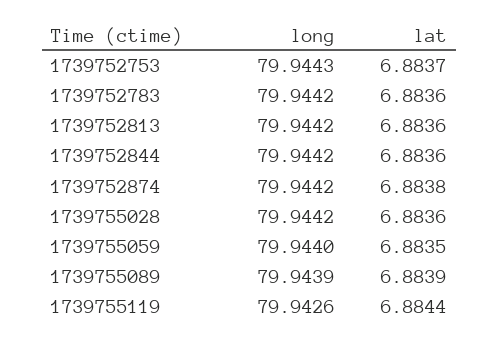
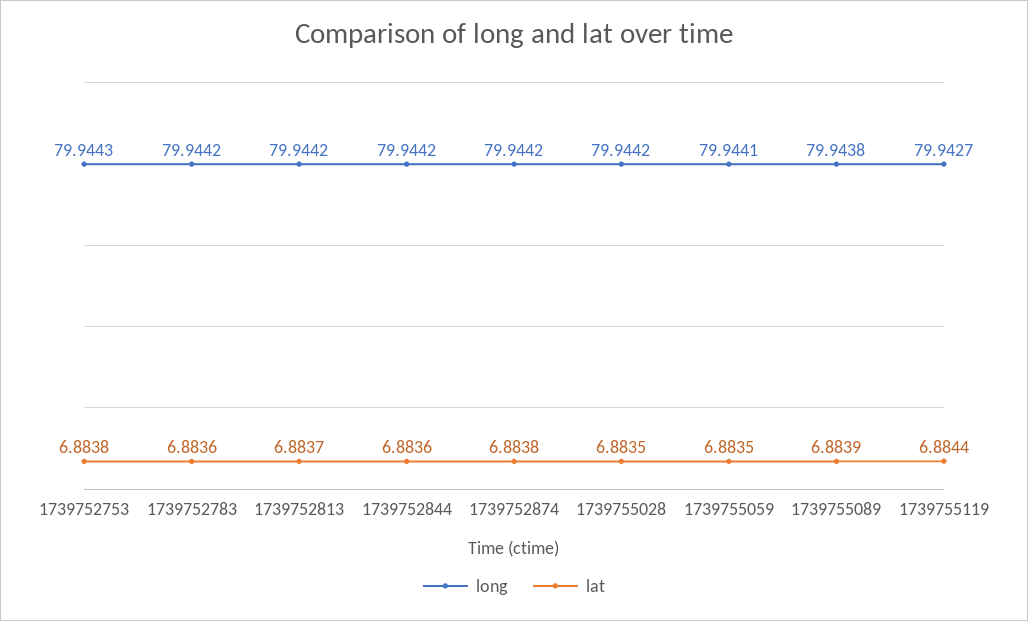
lat, 1739752753: 6.8837 -> 6.8838
lat, 1739752813: 6.8836 -> 6.8837
lat, 1739755028: 6.8836 -> 6.8835
long, 1739755059: 79.944 -> 79.9441
long, 1739755089: 79.9439 -> 79.9438
long, 1739755119: 79.9426 -> 79.9427

